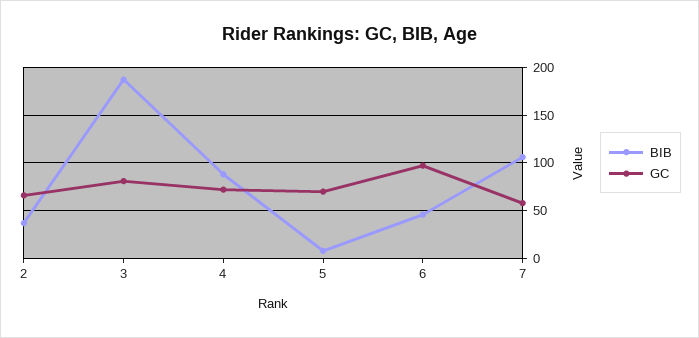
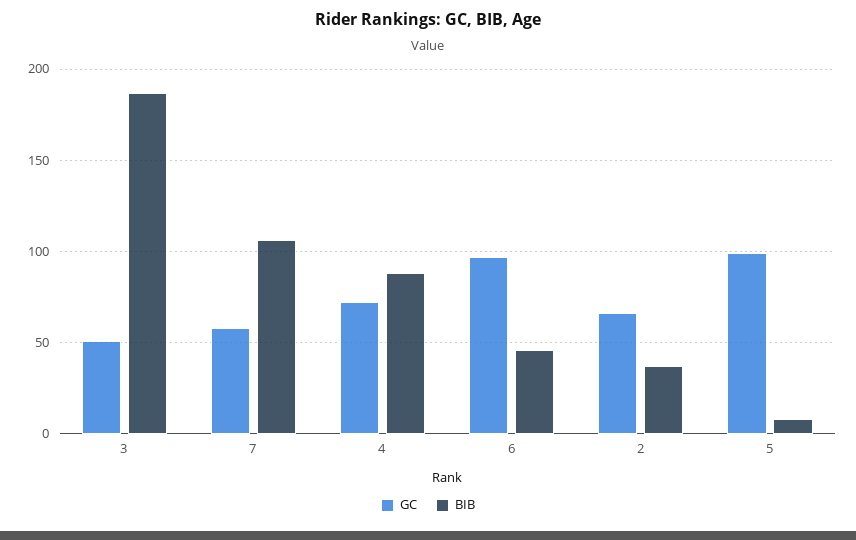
GC, 3: 80 -> 50
GC, 5: 70 -> 100

